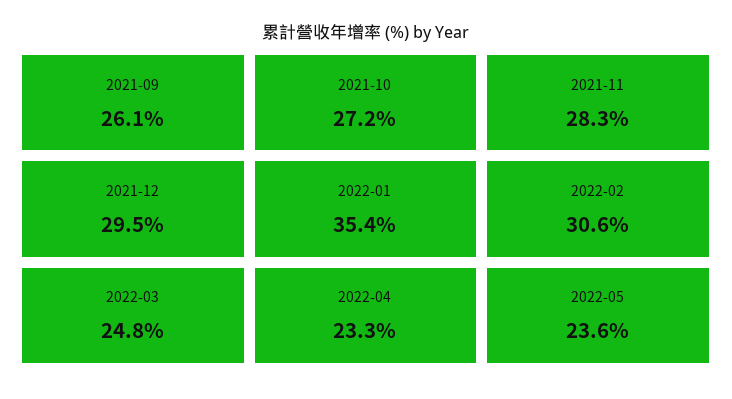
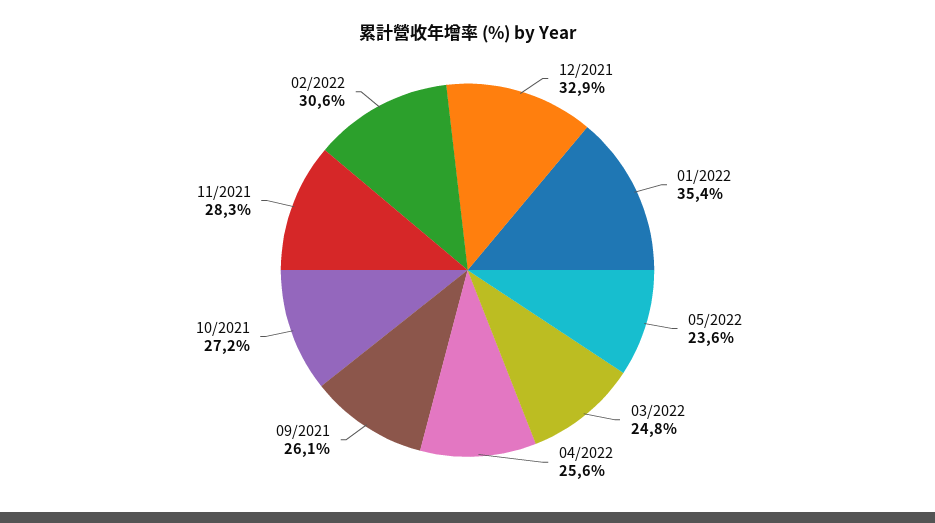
2021-12: 29.5 -> 32.9
2022-04: 23.3 -> 25.6

